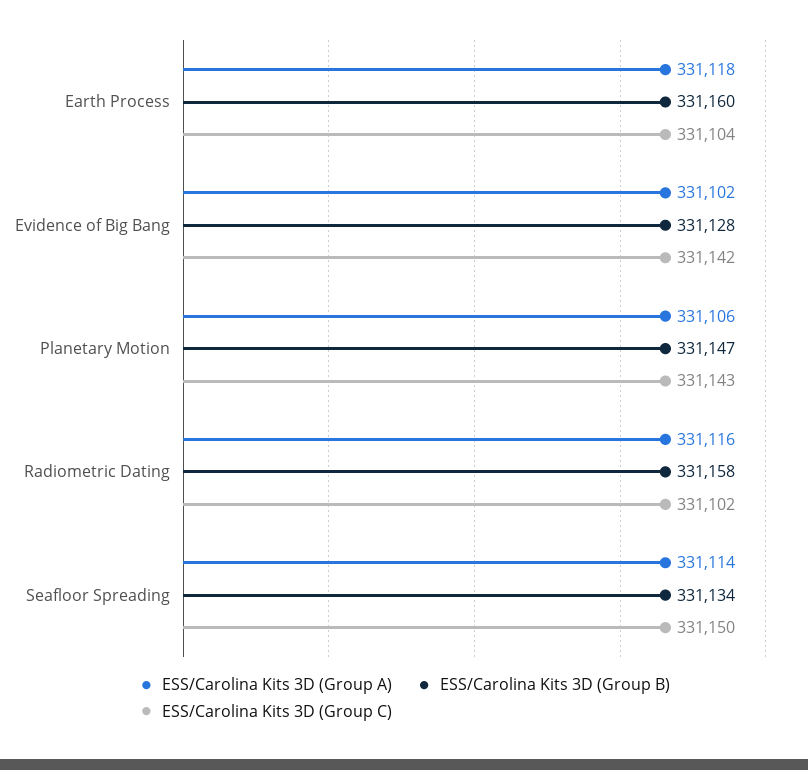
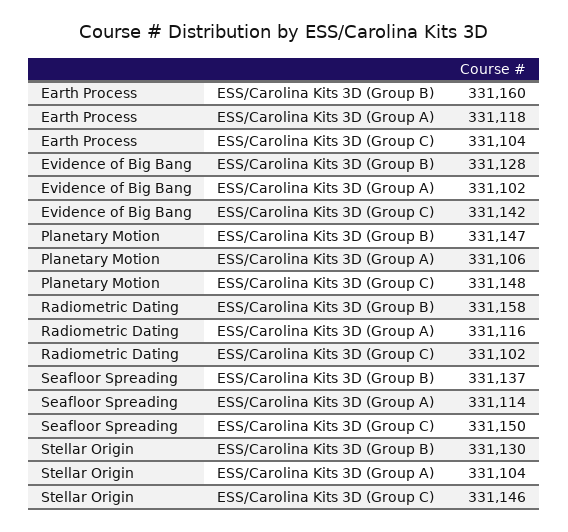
ESS/Carolina Kits 3D (Group C), Planetary Motion: 331143 -> 331148
ESS/Carolina Kits 3D (Group B), Seafloor Spreading: 331134 -> 331137
ESS/Carolina Kits 3D (Group B), Stellar Origin: none -> 331130
ESS/Carolina Kits 3D (Group A), Stellar Origin: none -> 331104
ESS/Carolina Kits 3D (Group C), Stellar Origin: none -> 331146

